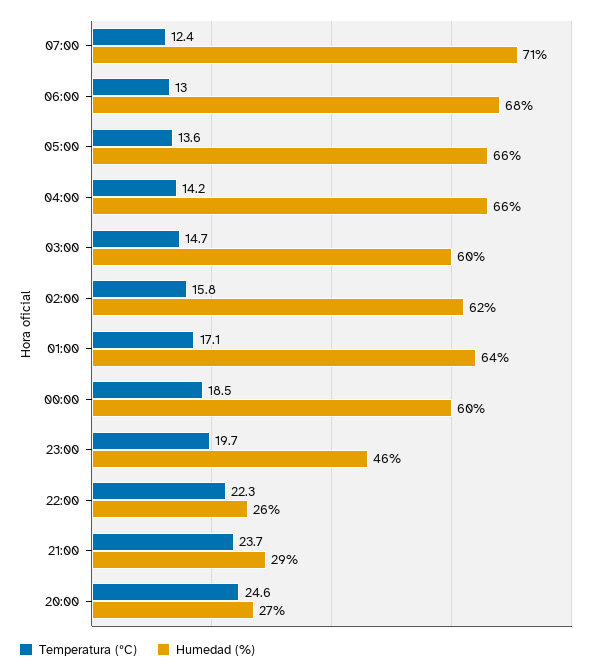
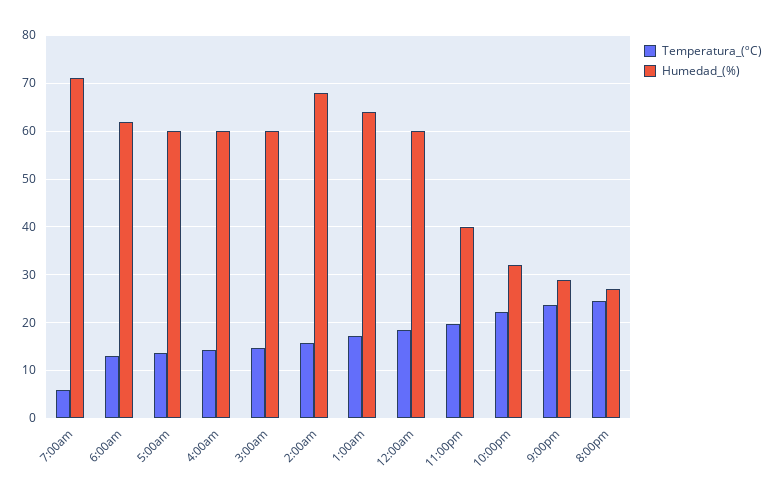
Temperatura (ºC), 07:00: 12.4 -> 6
Humedad (%), 06:00: 68 -> 62
Humedad (%), 05:00: 66 -> 60
Humedad (%), 04:00: 66 -> 60
Humedad (%), 02:00: 62 -> 68
Humedad (%), 23:00: 46 -> 40
Humedad (%), 22:00: 26 -> 32

